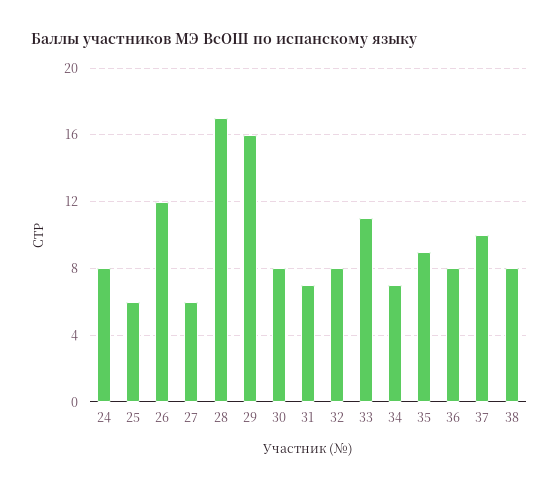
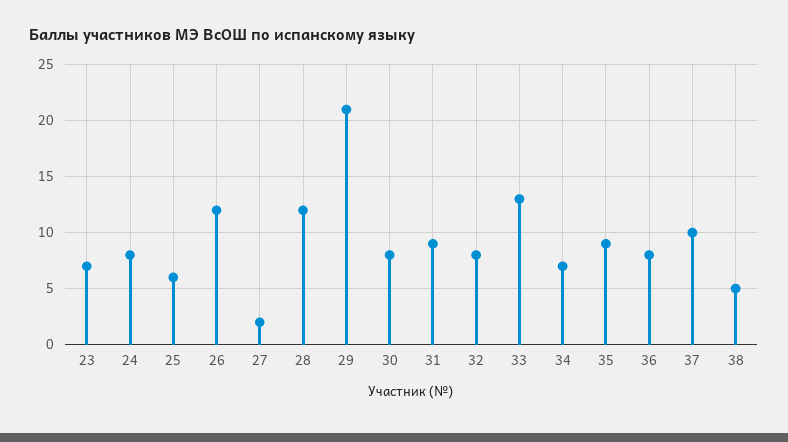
27: 6 -> 2
28: 17 -> 12
29: 16 -> 21
31: 7 -> 9
33: 11 -> 13
38: 8 -> 5
23: none -> 7

